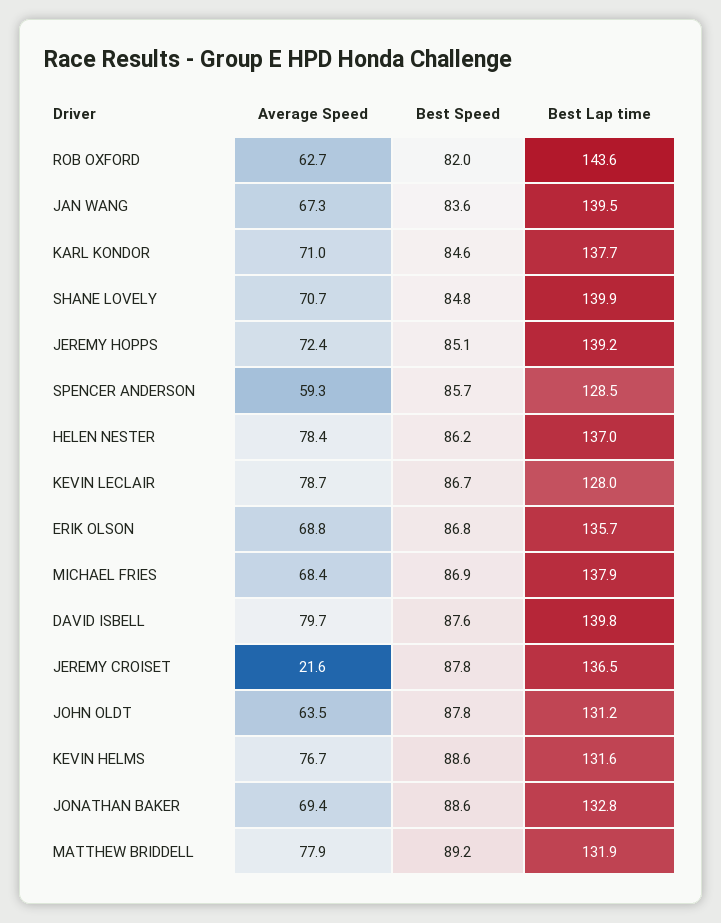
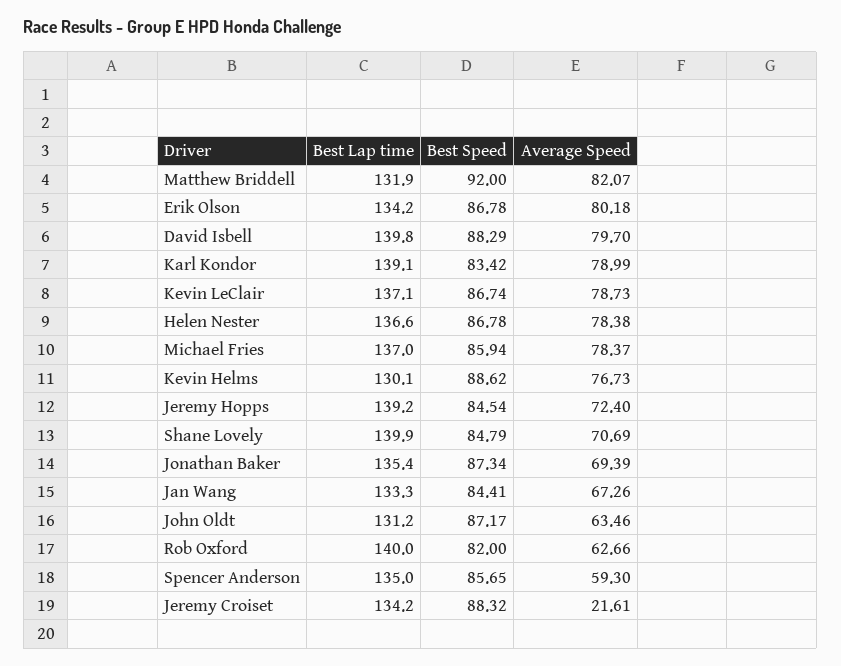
Best Lap time, ROB OXFORD: 143.6 -> 140
Best Speed, JAN WANG: 83.6 -> 84.41
Best Lap time, JAN WANG: 139.5 -> 133.3
Average Speed, KARL KONDOR: 71 -> 78.99
Best Speed, KARL KONDOR: 84.6 -> 83.42
Best Lap time, KARL KONDOR: 137.7 -> 139.1
Best Speed, JEREMY HOPPS: 85.1 -> 84.54
Best Lap time, SPENCER ANDERSON: 128.5 -> 135
Best Speed, HELEN NESTER: 86.2 -> 86.78
Best Lap time, HELEN NESTER: 137 -> 136.6
Best Lap time, KEVIN LECLAIR: 128 -> 137.1
Average Speed, ERIK OLSON: 68.8 -> 80.18
Best Lap time, ERIK OLSON: 135.7 -> 134.2
Average Speed, MICHAEL FRIES: 68.4 -> 78.37
Best Speed, MICHAEL FRIES: 86.9 -> 85.94
Best Lap time, MICHAEL FRIES: 137.9 -> 137
Best Speed, DAVID ISBELL: 87.6 -> 88.29
Best Speed, JEREMY CROISET: 87.8 -> 88.32
Best Lap time, JEREMY CROISET: 136.5 -> 134.2
Best Speed, JOHN OLDT: 87.8 -> 87.17
Best Lap time, KEVIN HELMS: 131.6 -> 130.1
Best Speed, JONATHAN BAKER: 88.6 -> 87.34
Best Lap time, JONATHAN BAKER: 132.8 -> 135.4
Average Speed, MATTHEW BRIDDELL: 77.9 -> 82.07
Best Speed, MATTHEW BRIDDELL: 89.2 -> 92

